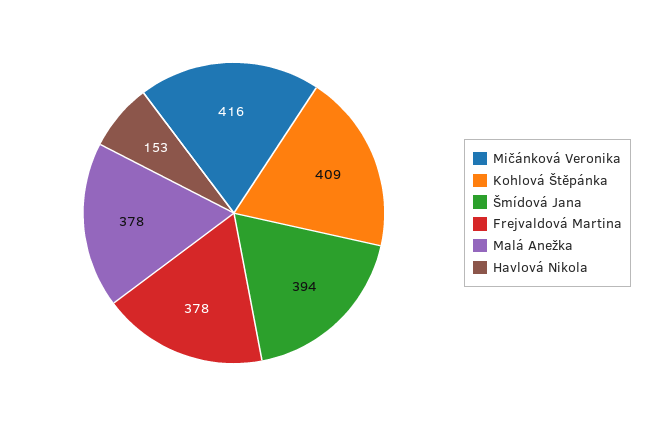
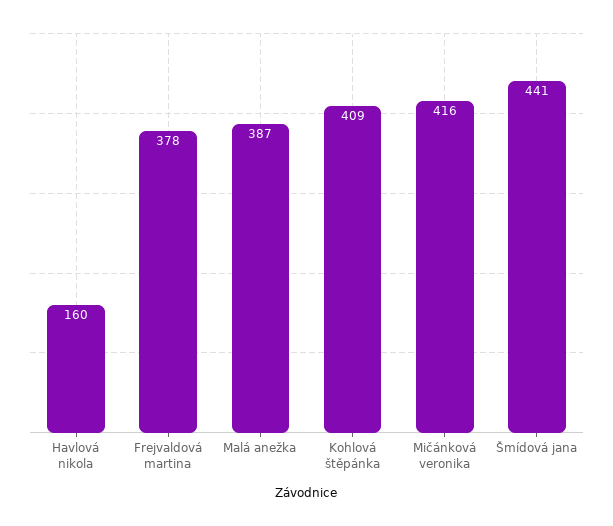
Šmídová Jana: 394 -> 441
Malá Anežka: 378 -> 387
Havlová Nikola: 153 -> 160

